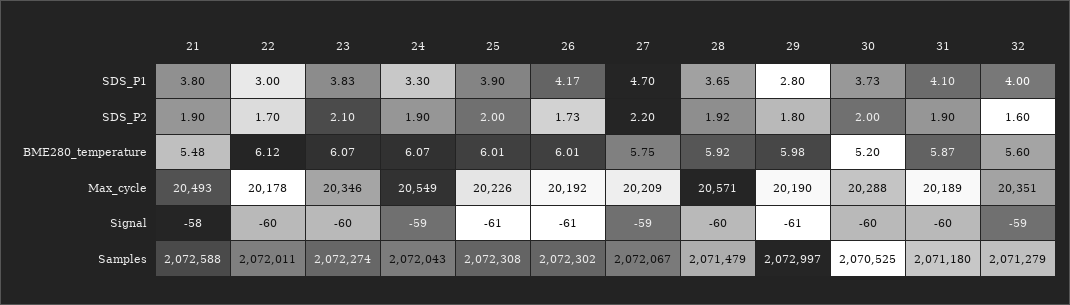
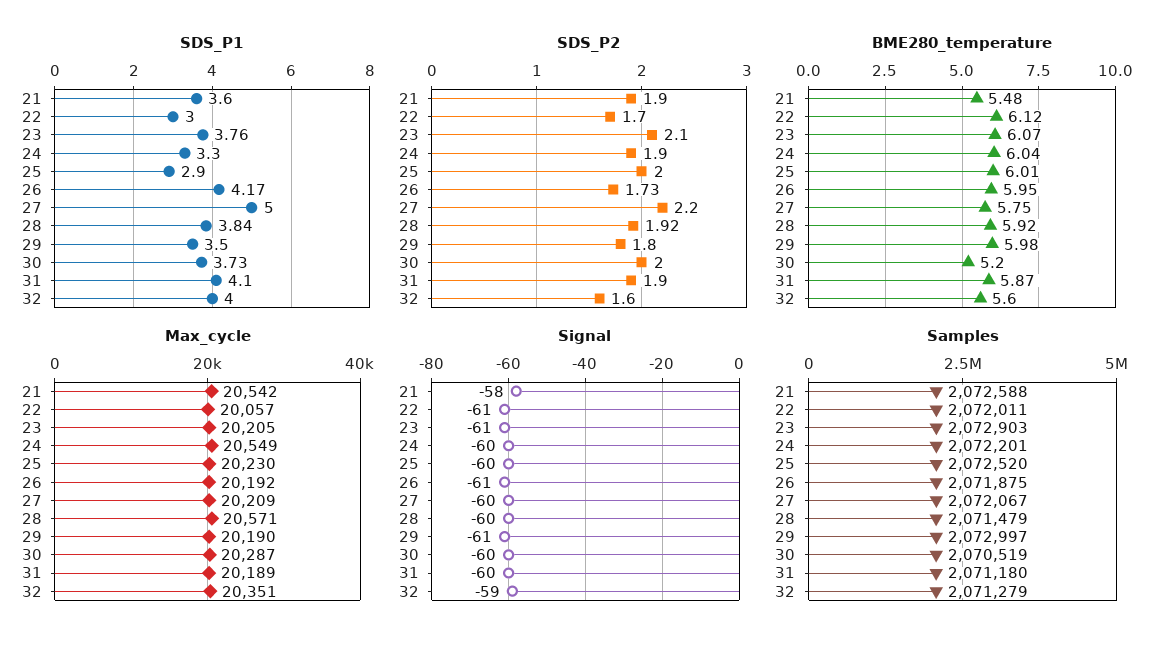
SDS_P1, 21: 3.8 -> 3.6
SDS_P1, 23: 3.83 -> 3.76
SDS_P1, 25: 3.9 -> 2.9
SDS_P1, 27: 4.7 -> 5
SDS_P1, 28: 3.65 -> 3.84
SDS_P1, 29: 2.8 -> 3.5
BME280_temperature, 24: 6.07 -> 6.04
BME280_temperature, 26: 6.01 -> 5.95
Max_cycle, 21: 20493 -> 20542
Max_cycle, 22: 20178 -> 20057
Max_cycle, 23: 20346 -> 20205
Max_cycle, 25: 20226 -> 20230
Max_cycle, 30: 20288 -> 20287
Signal, 22: -60 -> -61
Signal, 23: -60 -> -61
Signal, 24: -59 -> -60
Signal, 25: -61 -> -60
Signal, 27: -59 -> -60
Samples, 23: 2072274 -> 2072903
Samples, 24: 2072043 -> 2072201
Samples, 25: 2072308 -> 2072520
Samples, 26: 2072302 -> 2071875
Samples, 30: 2070525 -> 2070519

